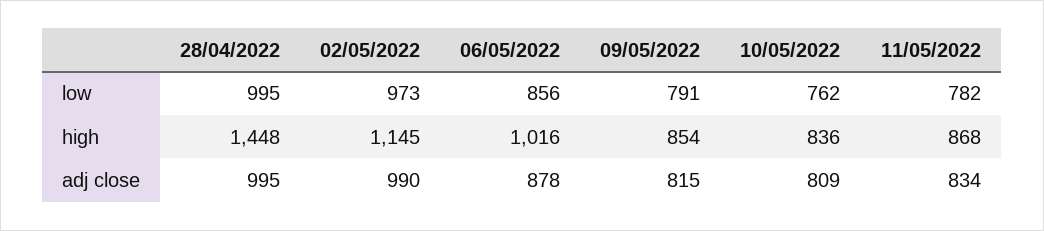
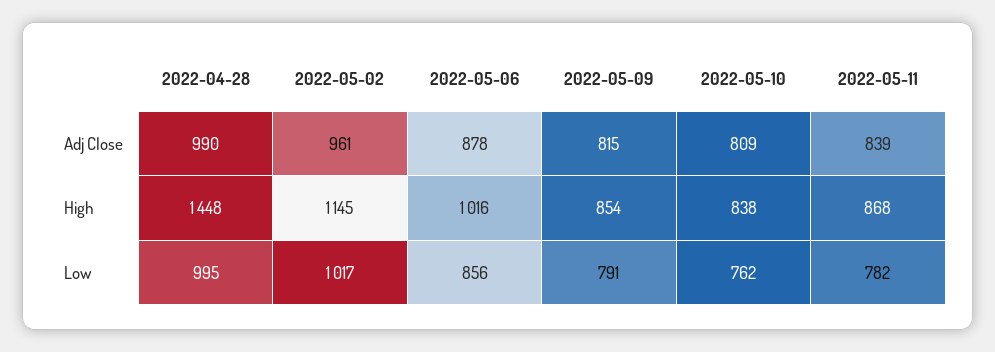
02/05/2022, low: 973 -> 1017
10/05/2022, high: 836 -> 838
28/04/2022, adj close: 995 -> 990
02/05/2022, adj close: 990 -> 961
11/05/2022, adj close: 834 -> 839

